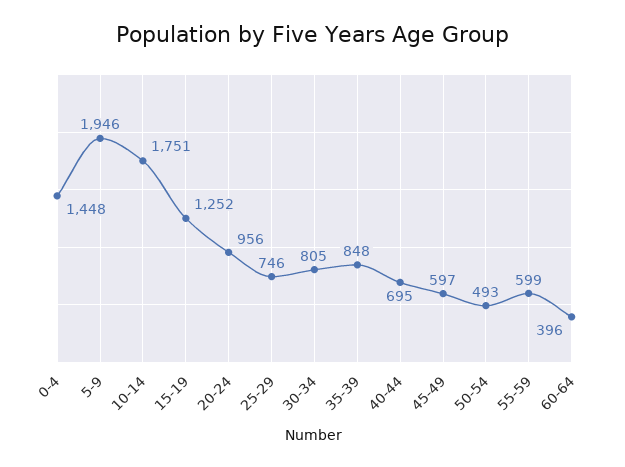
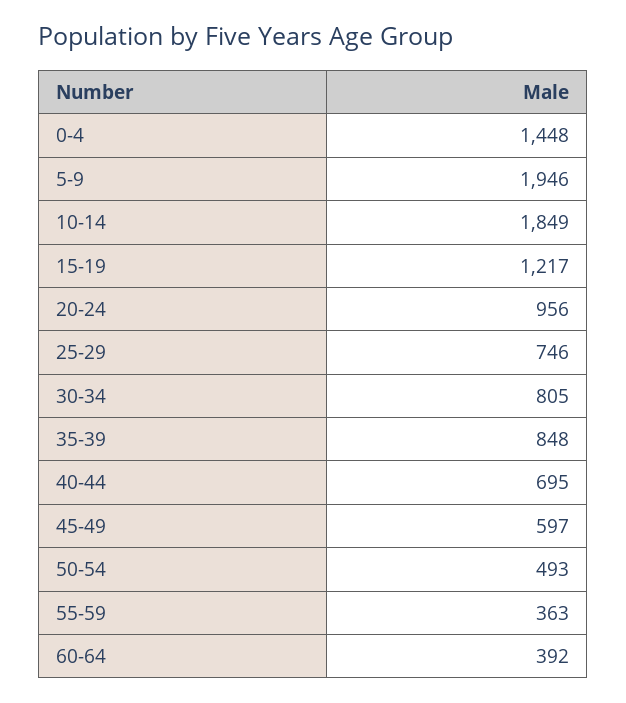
10-14: 1751 -> 1849
15-19: 1252 -> 1217
55-59: 599 -> 363
60-64: 396 -> 392

